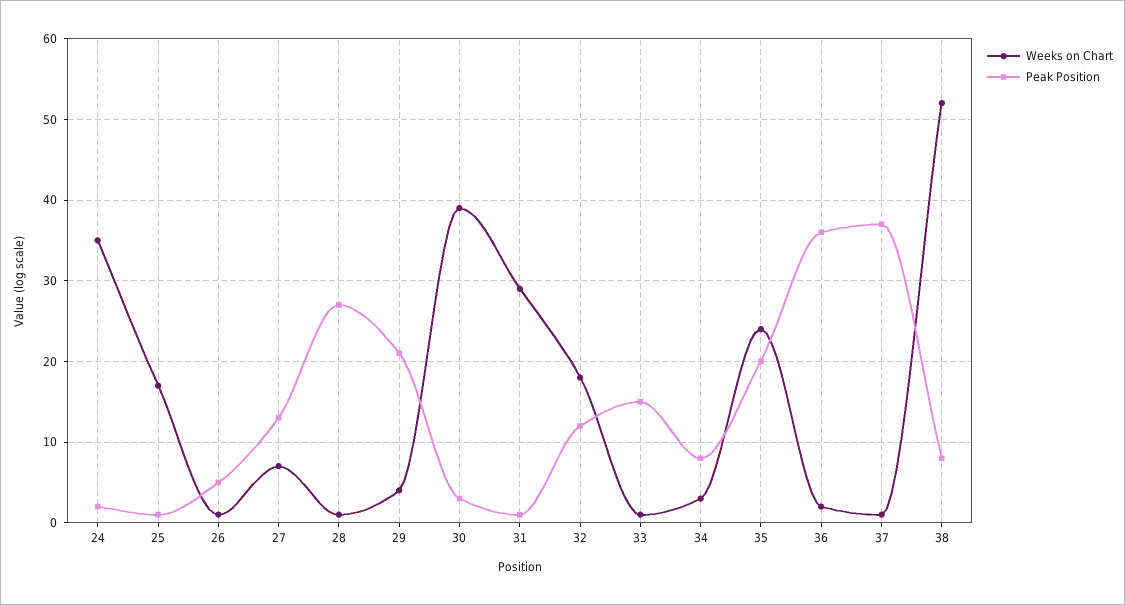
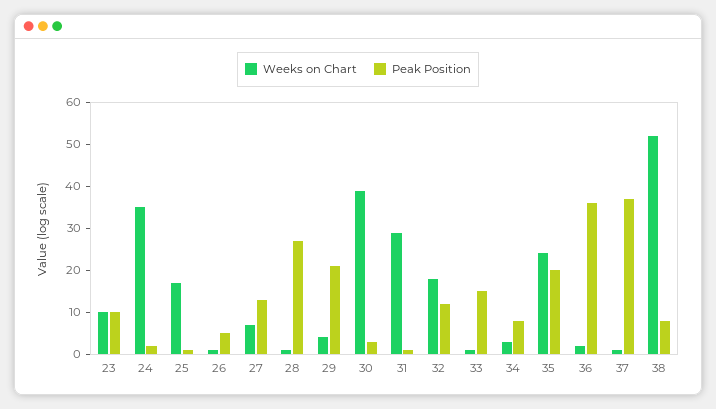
Weeks on Chart, 23: none -> 10
Peak Position, 23: none -> 10

